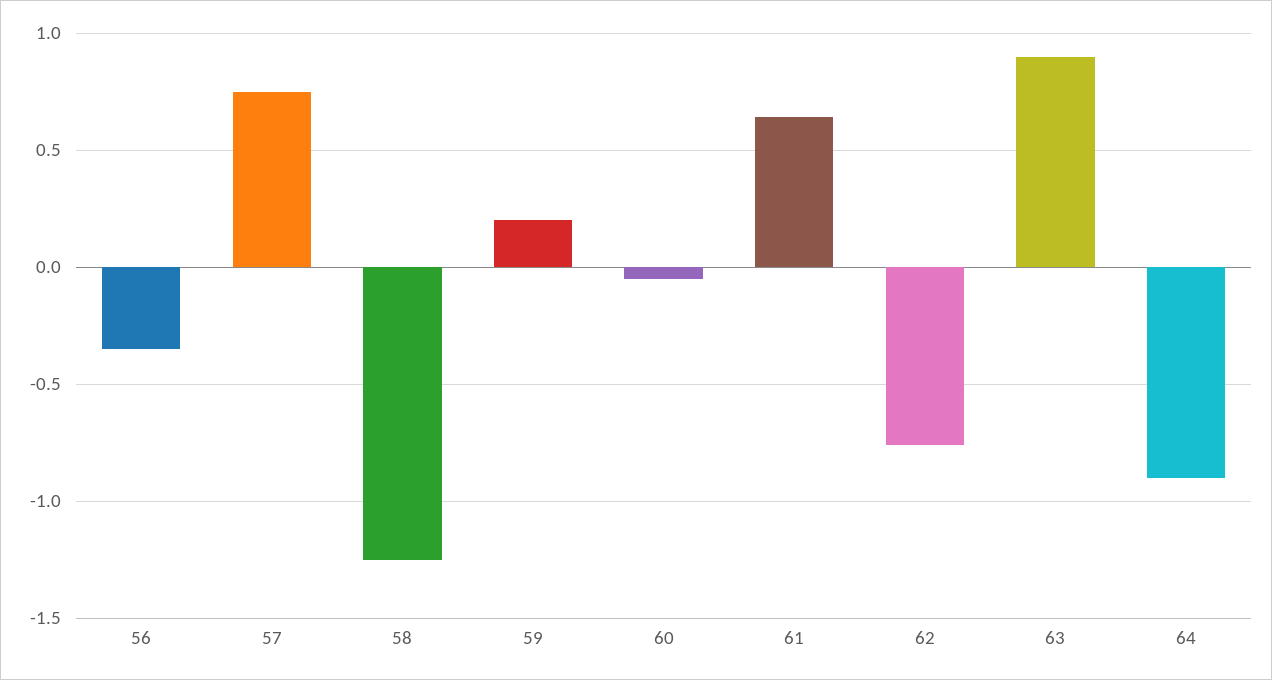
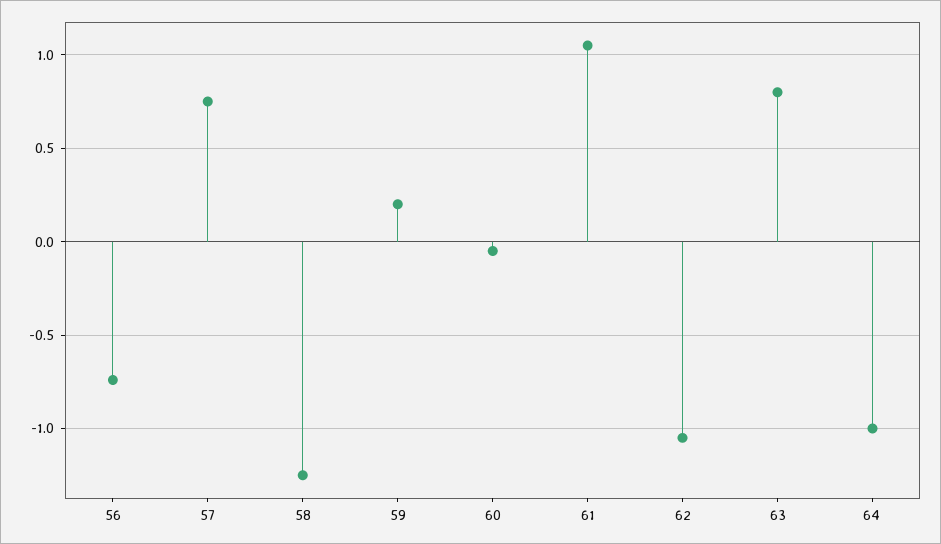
56: -0.35 -> -0.75
61: 0.65 -> 1.05
62: -0.75 -> -1.05
63: 0.9 -> 0.8
64: -0.9 -> -1

